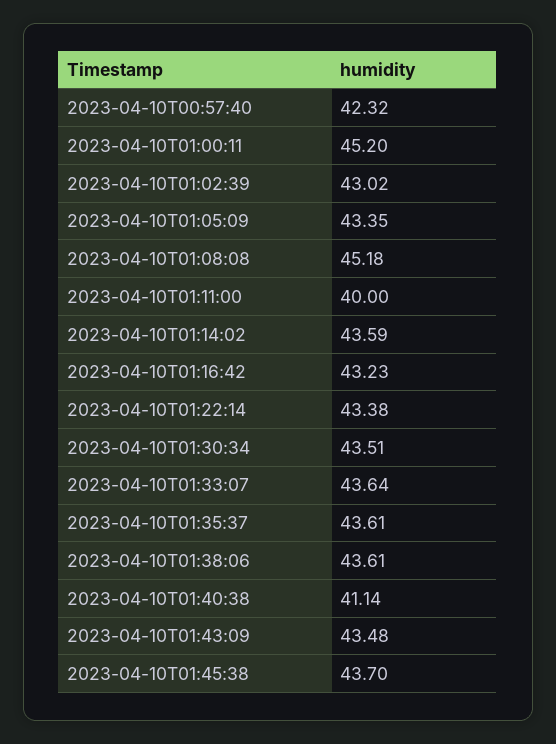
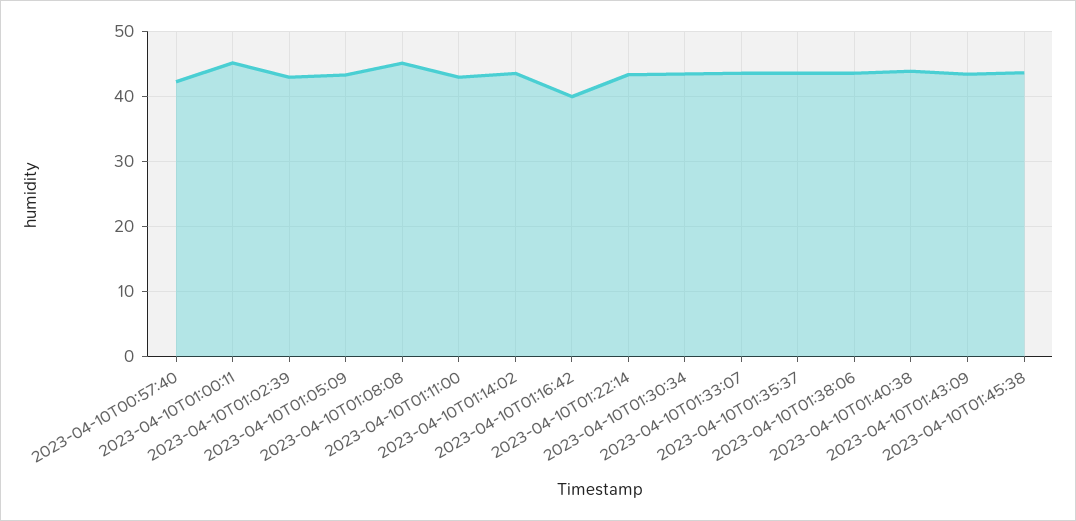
2023-04-10T01:11:00: 40 -> 43
2023-04-10T01:16:42: 43.23 -> 40
2023-04-10T01:40:38: 41.14 -> 44

